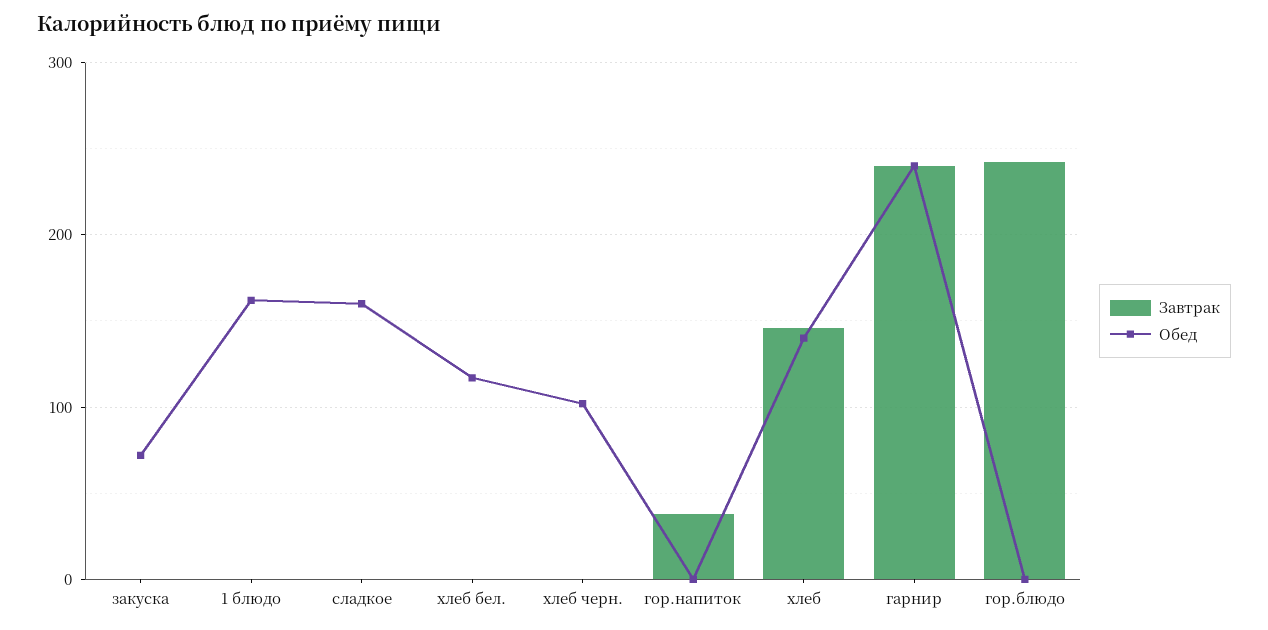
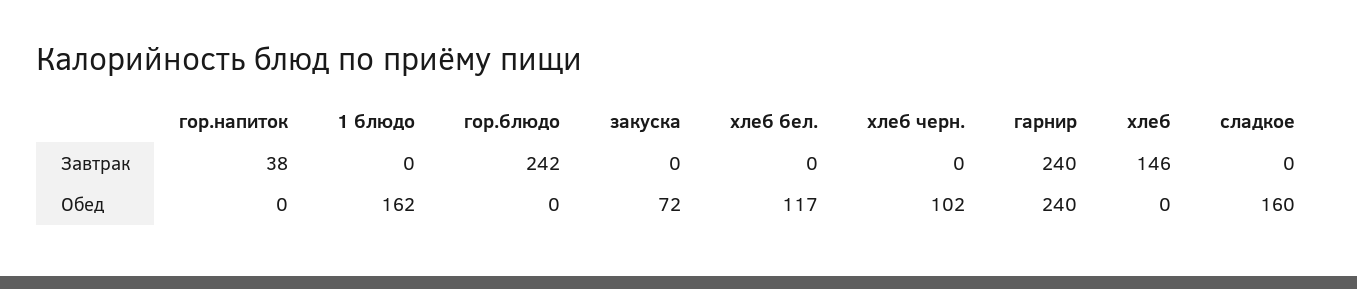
Обед, хлеб: 140 -> 0

